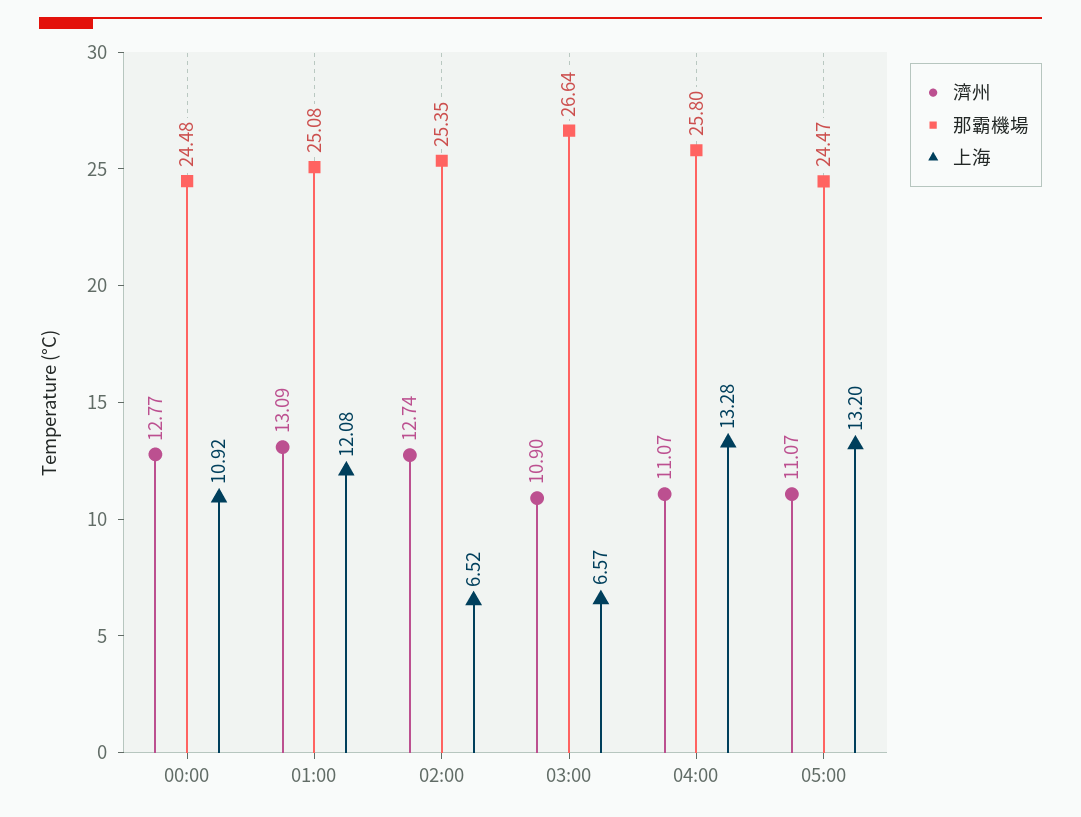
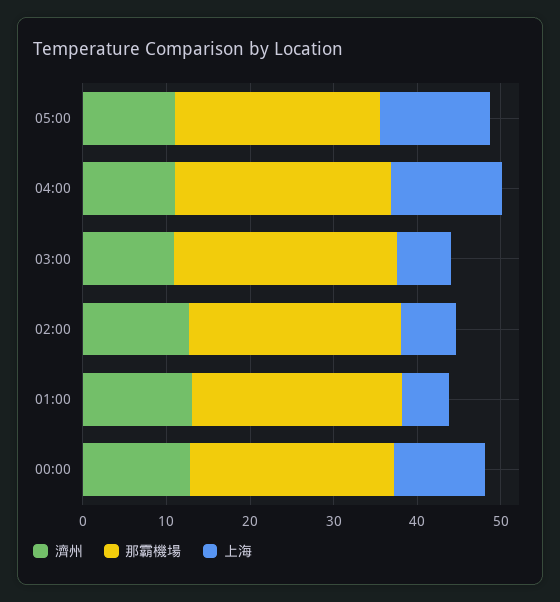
上海, 01:00: 12.08 -> 6

